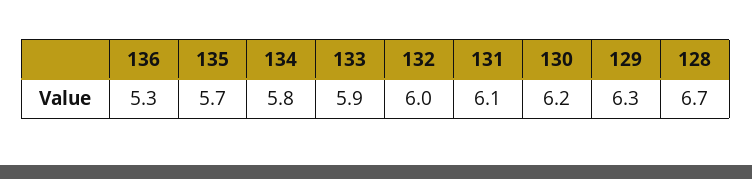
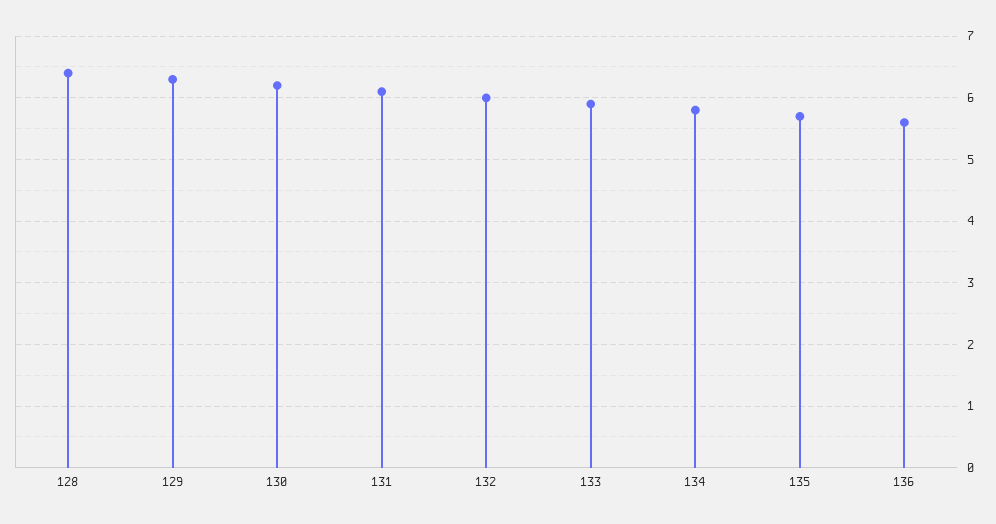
136: 5.3 -> 5.6
128: 6.7 -> 6.4

